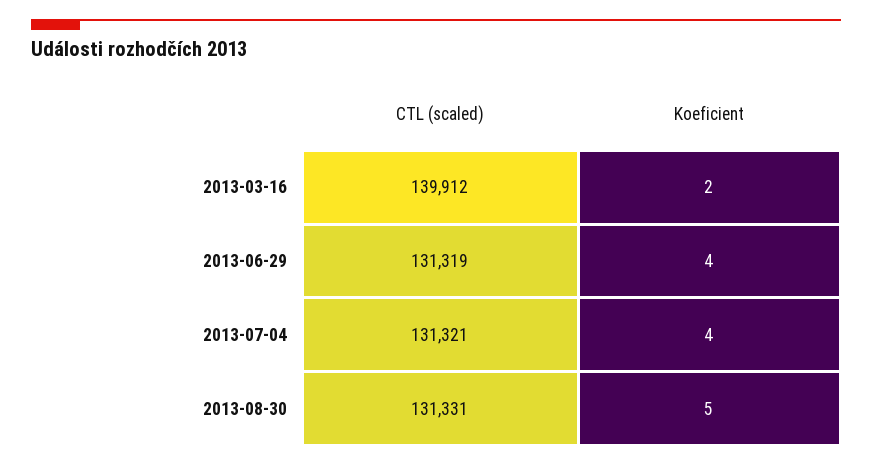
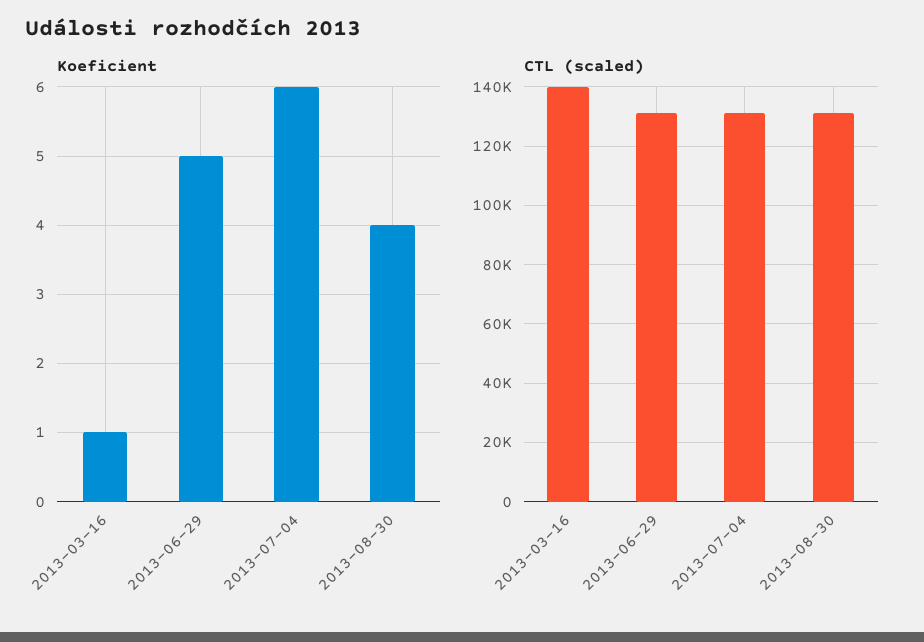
Koeficient, 2013-03-16: 2 -> 1
Koeficient, 2013-06-29: 4 -> 5
Koeficient, 2013-07-04: 4 -> 6
Koeficient, 2013-08-30: 5 -> 4

